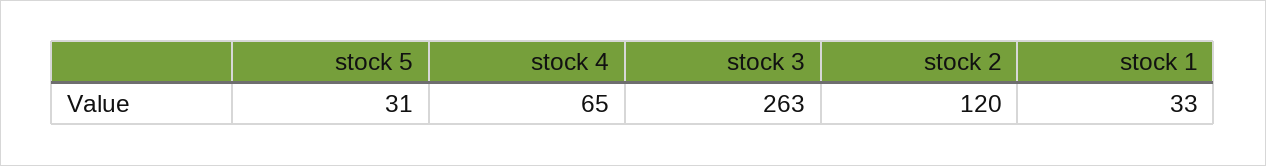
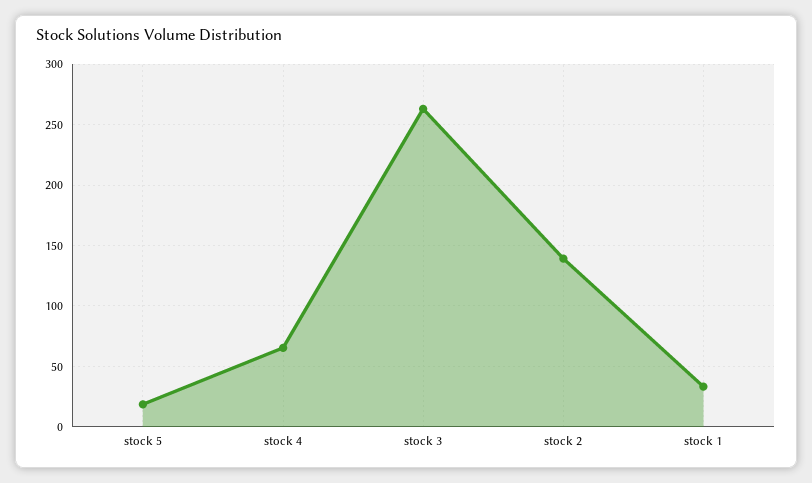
stock 5: 31 -> 20
stock 2: 120 -> 140

